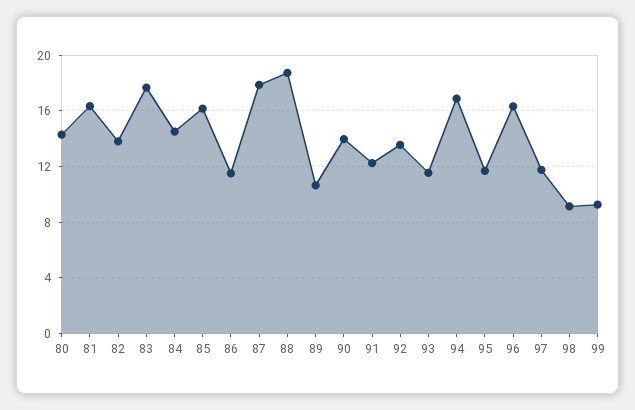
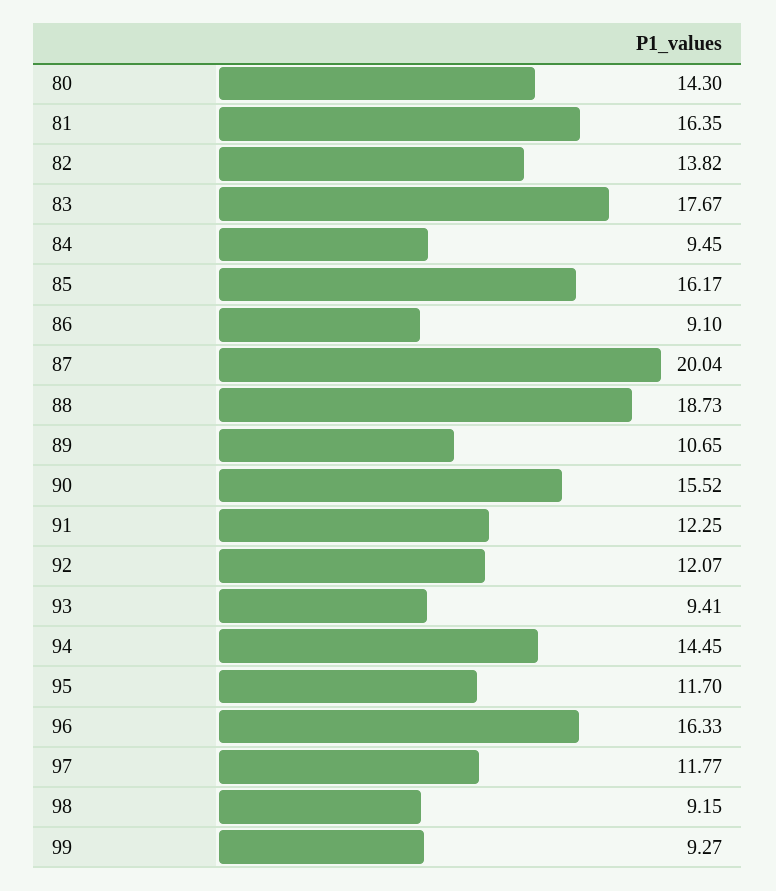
84: 14.5 -> 9.45
86: 11.5 -> 9.1
87: 18 -> 20.04
90: 14 -> 15.52
92: 13.5 -> 12.07
93: 11.5 -> 9.41
94: 17 -> 14.45

